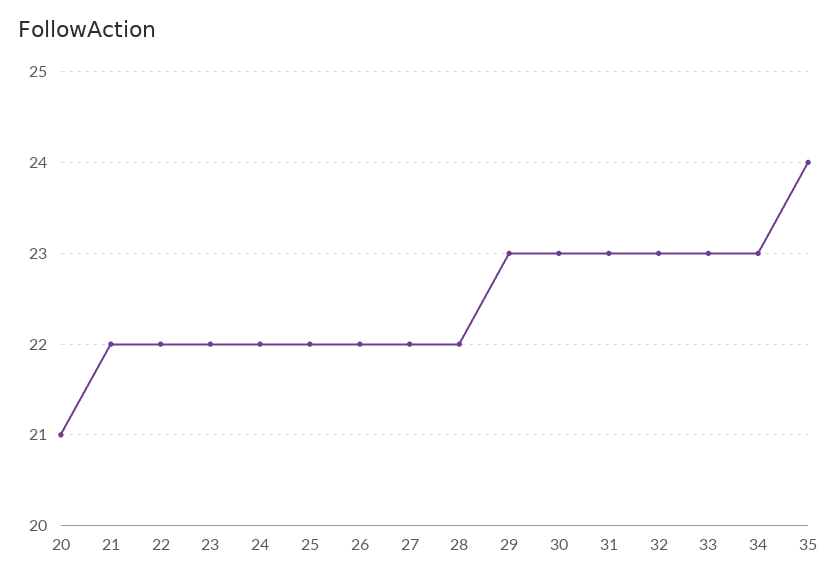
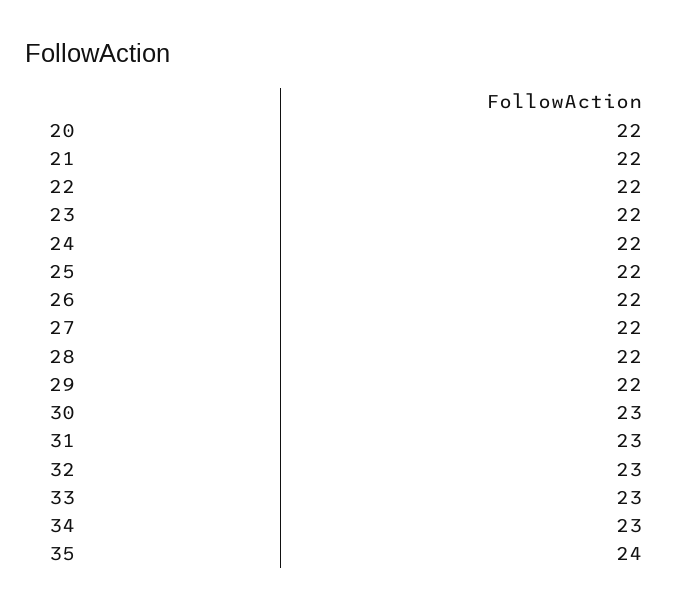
20: 21 -> 22
29: 23 -> 22

